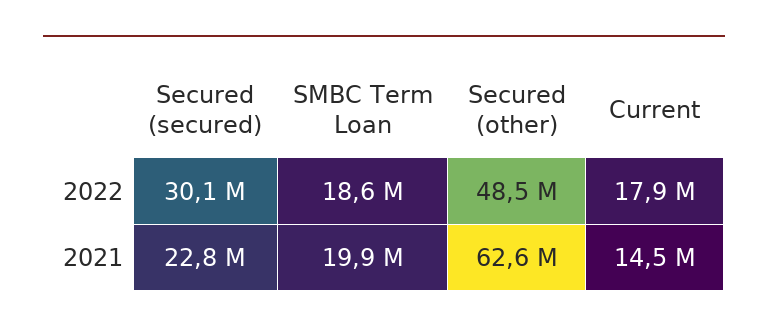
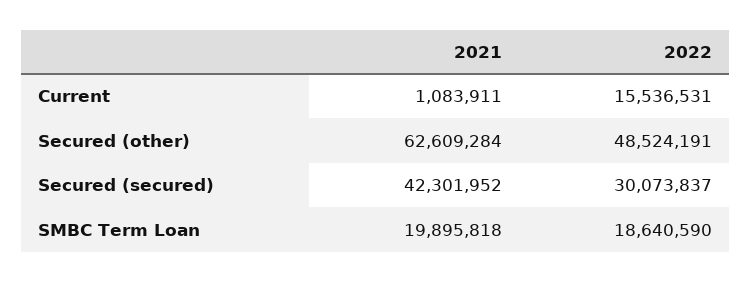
Current, 2022: 17900000 -> 15536531
Secured (secured), 2021: 22800000 -> 42301952
Current, 2021: 14500000 -> 1083911

